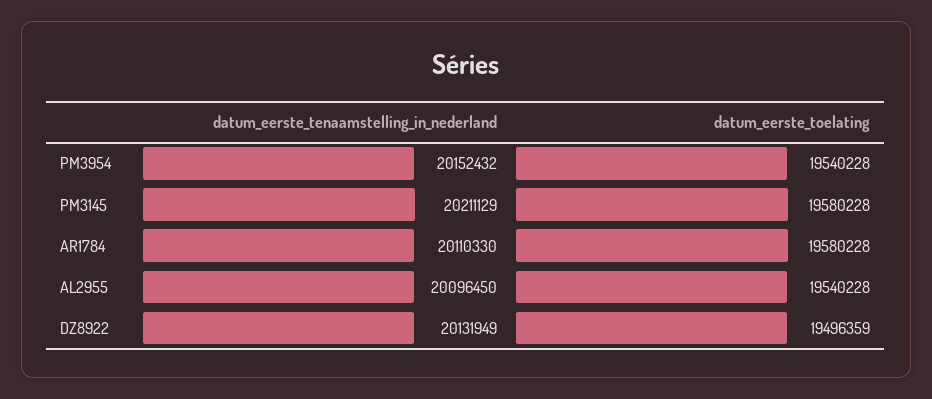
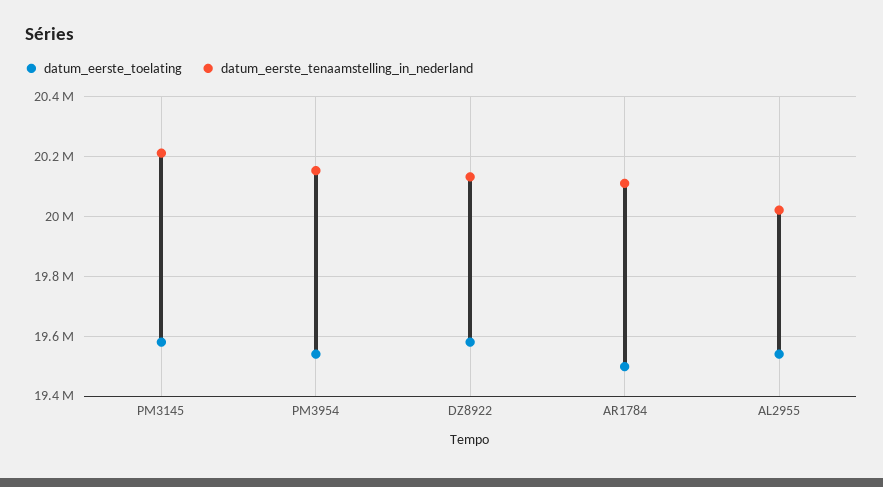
datum_eerste_toelating, AR1784: 19580228 -> 19500000
datum_eerste_tenaamstelling_in_nederland, AL2955: 20096450 -> 20025000
datum_eerste_toelating, DZ8922: 19496359 -> 19575000

